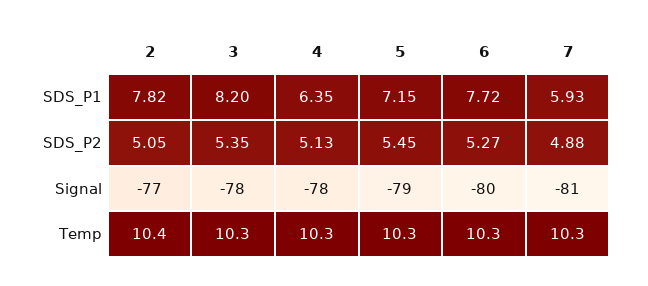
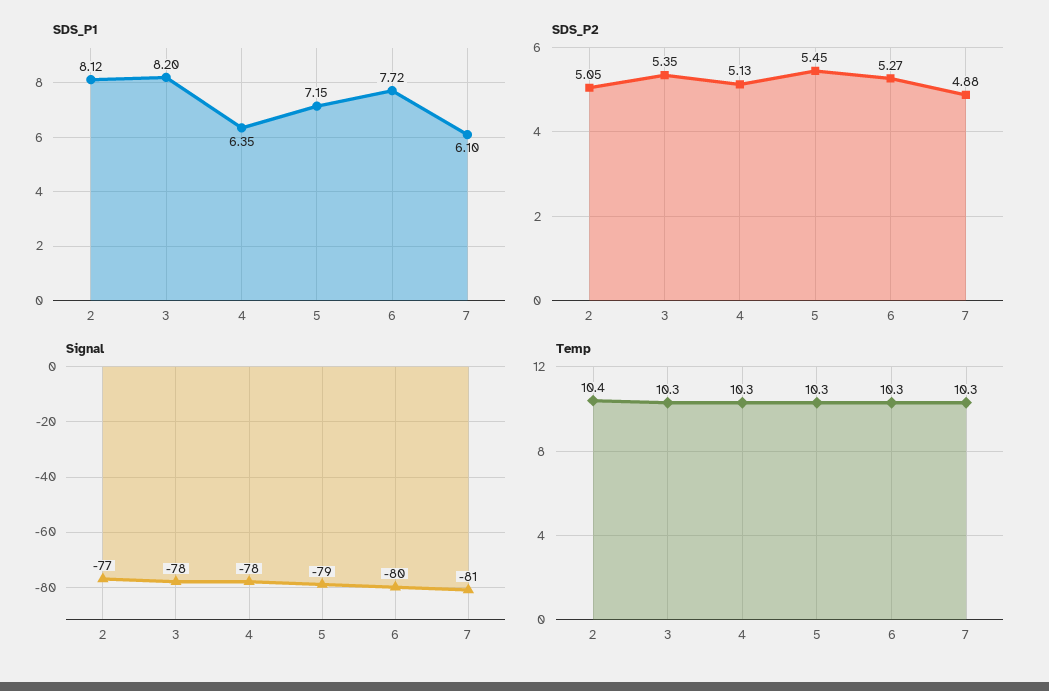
SDS_P1, 2: 7.82 -> 8.12
SDS_P1, 7: 5.93 -> 6.1

